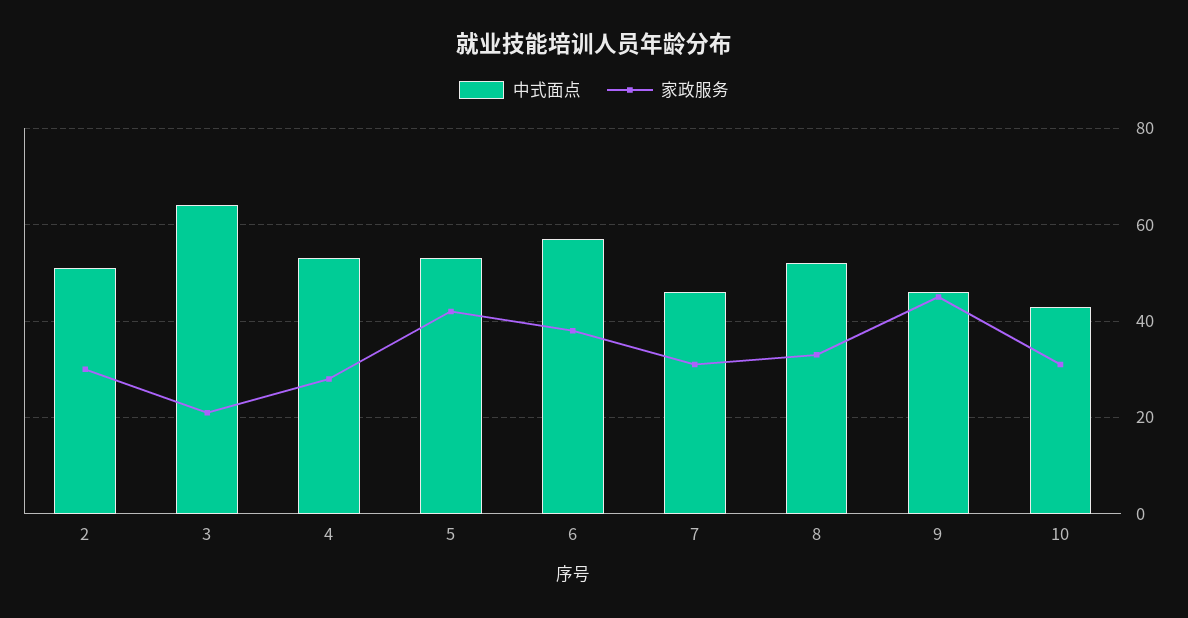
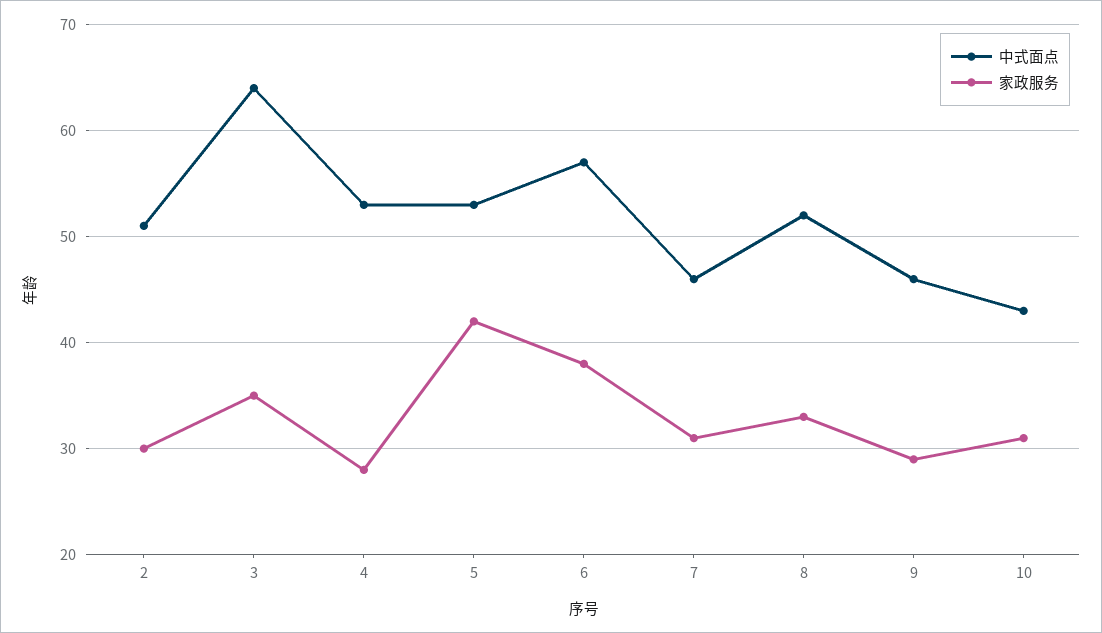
家政服务, 3: 20 -> 35
家政服务, 9: 45 -> 29

